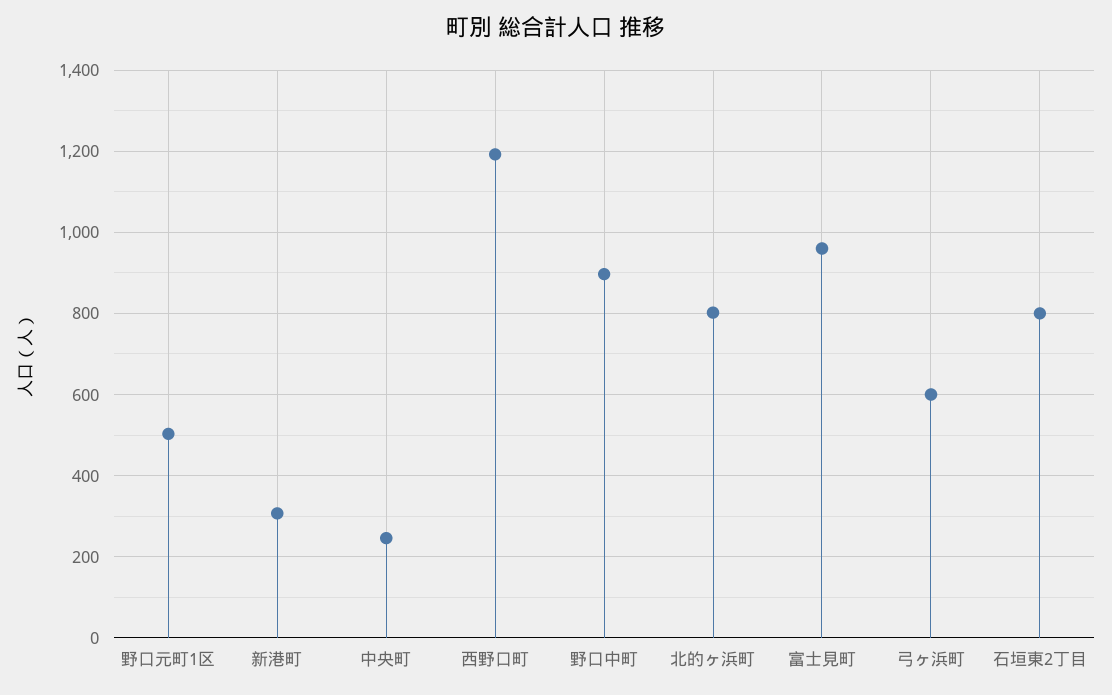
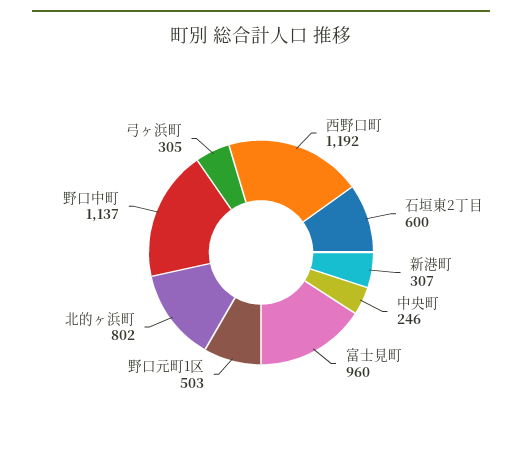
野口中町: 900 -> 1137
弓ヶ浜町: 600 -> 305
石垣東2丁目: 800 -> 600

